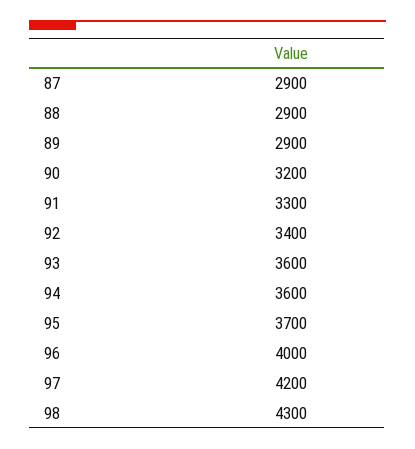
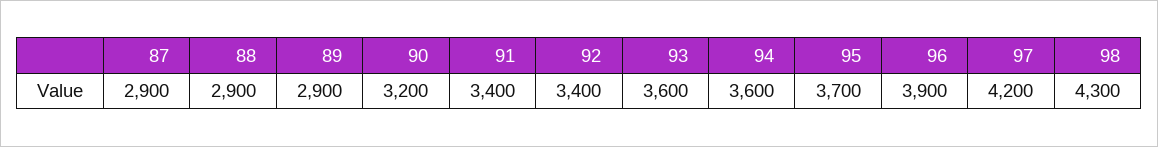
91: 3300 -> 3400
96: 4000 -> 3900

